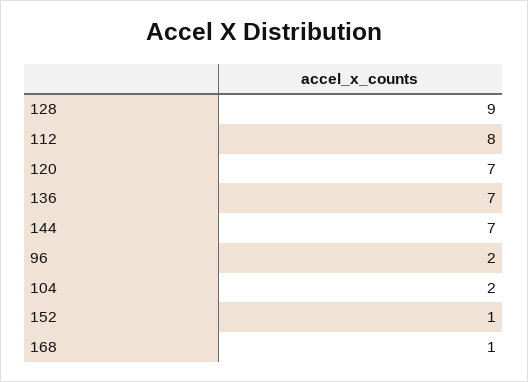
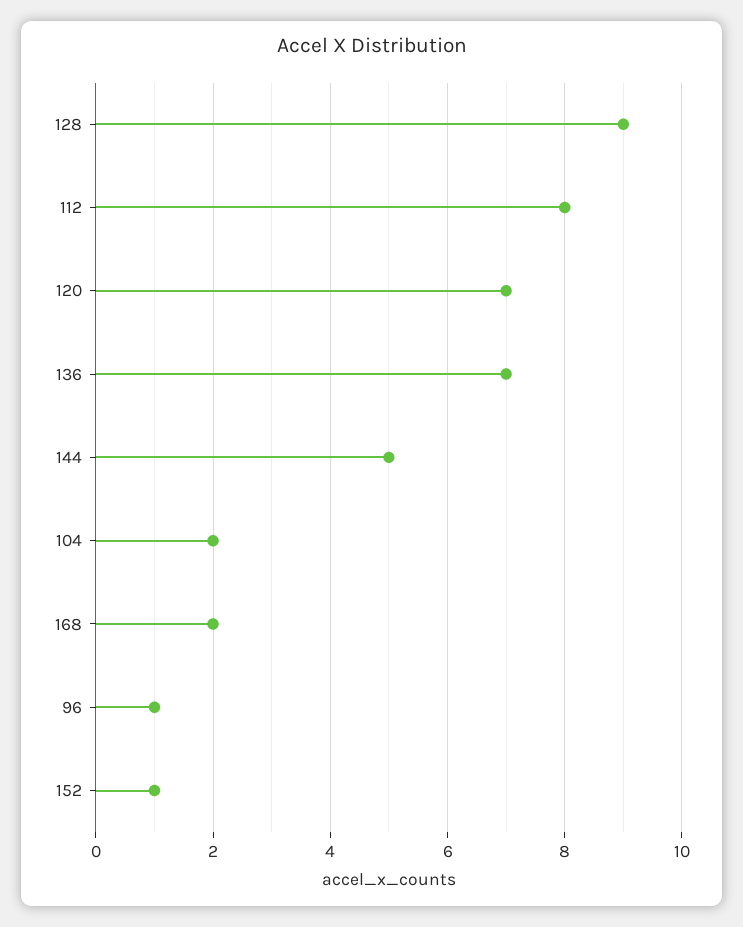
144: 7 -> 5
96: 2 -> 1
168: 1 -> 2

